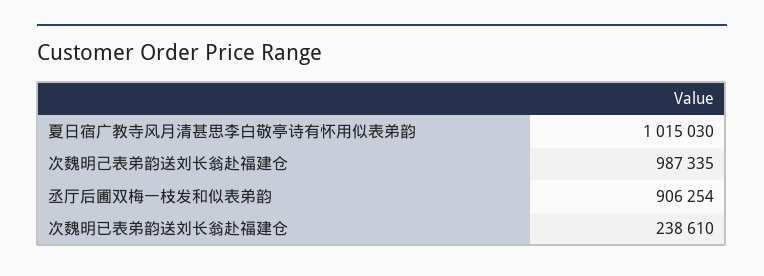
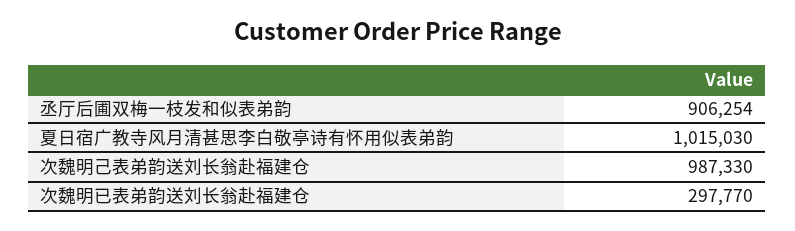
次魏明己表弟韵送刘长翁赴福建仓: 987335 -> 987330
次魏明已表弟韵送刘长翁赴福建仓: 238610 -> 297770

